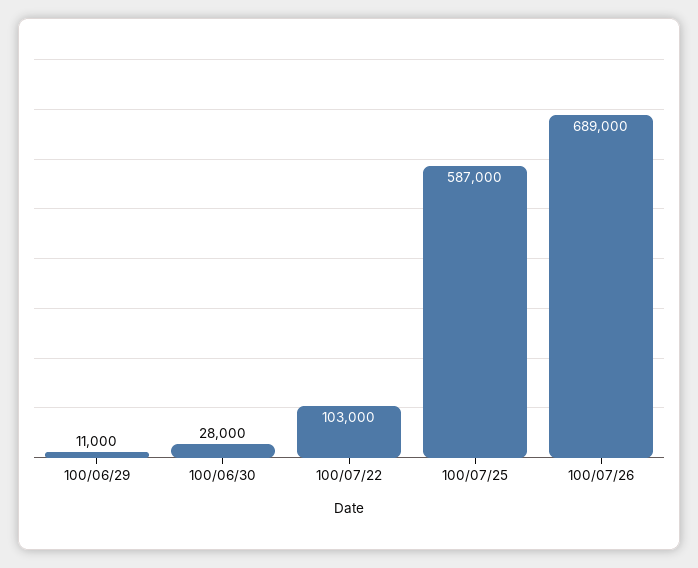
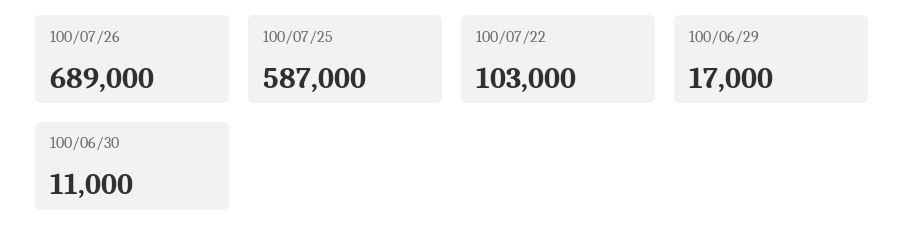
100/06/29: 11000 -> 17000
100/06/30: 28000 -> 11000

